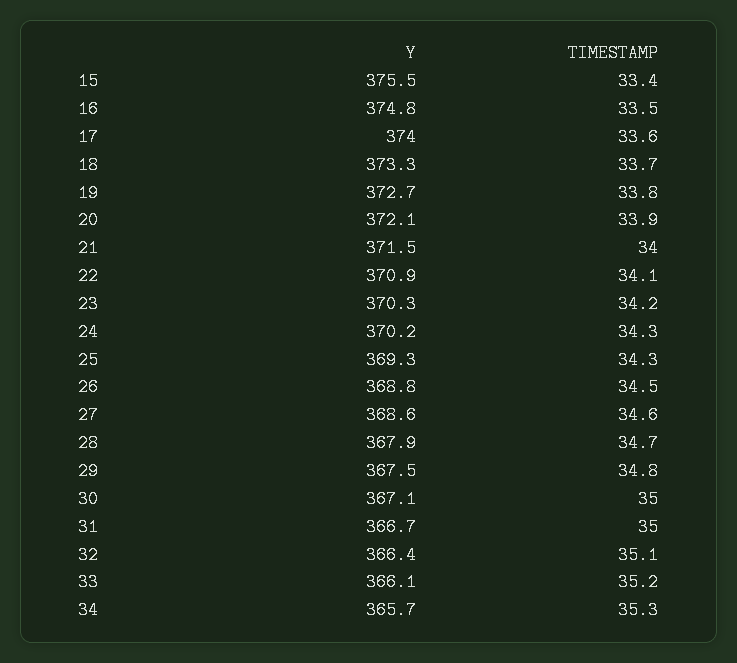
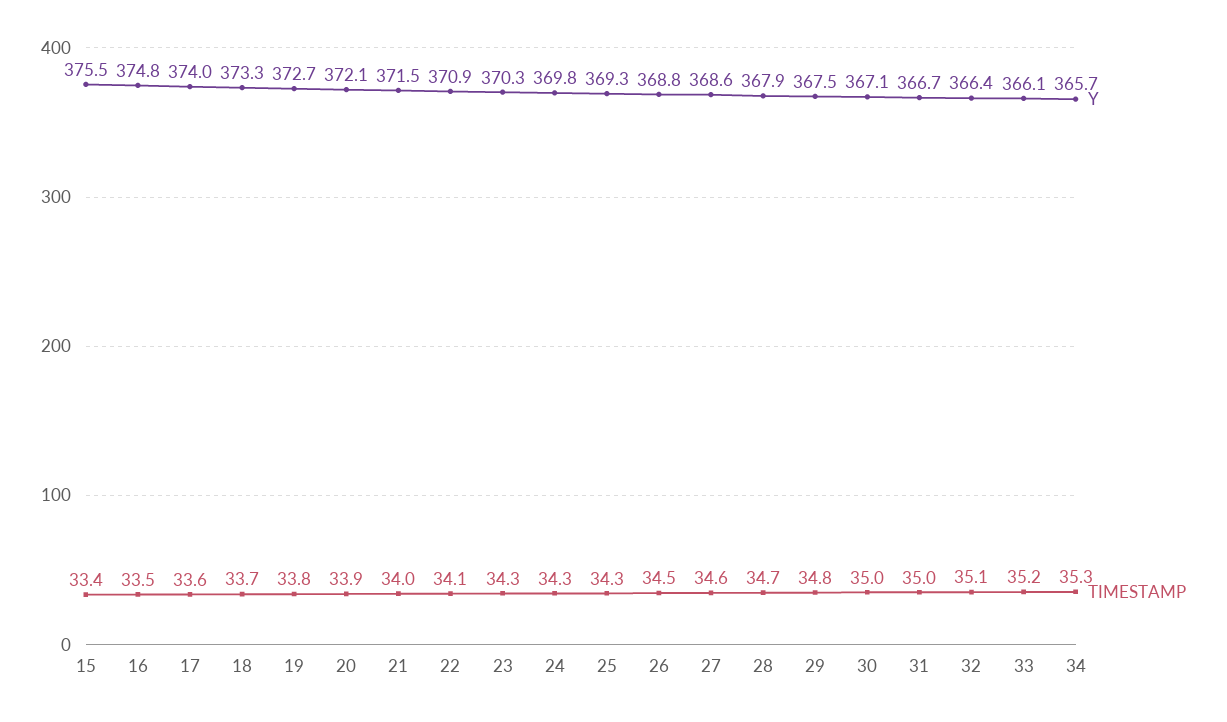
TIMESTAMP, 23: 34.2 -> 34.3
Y, 24: 370.2 -> 369.8

